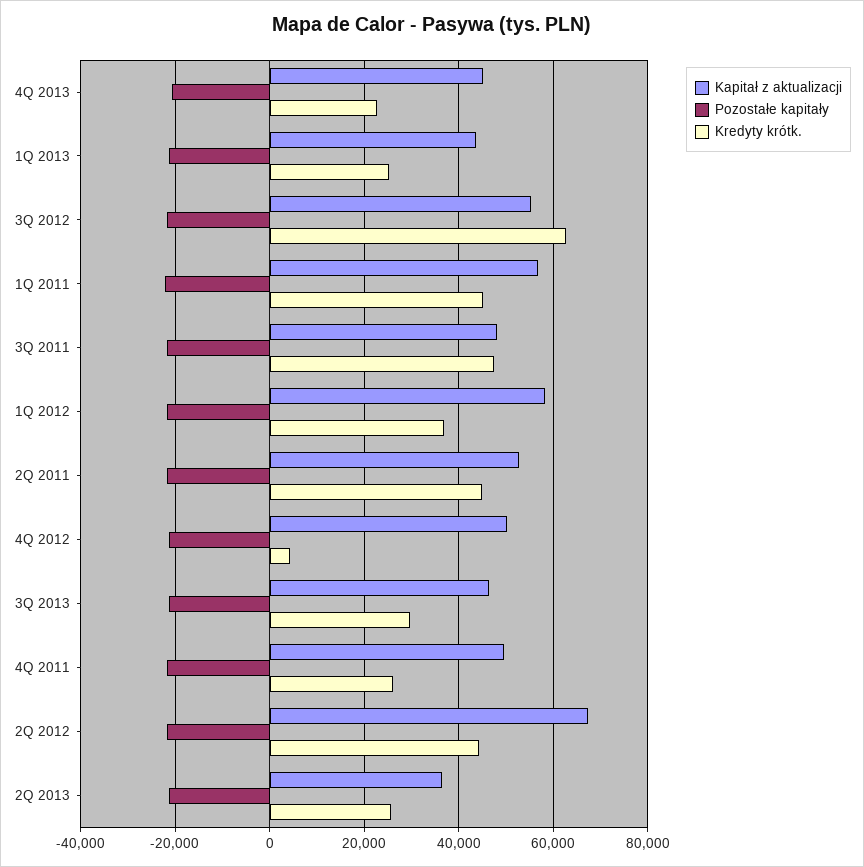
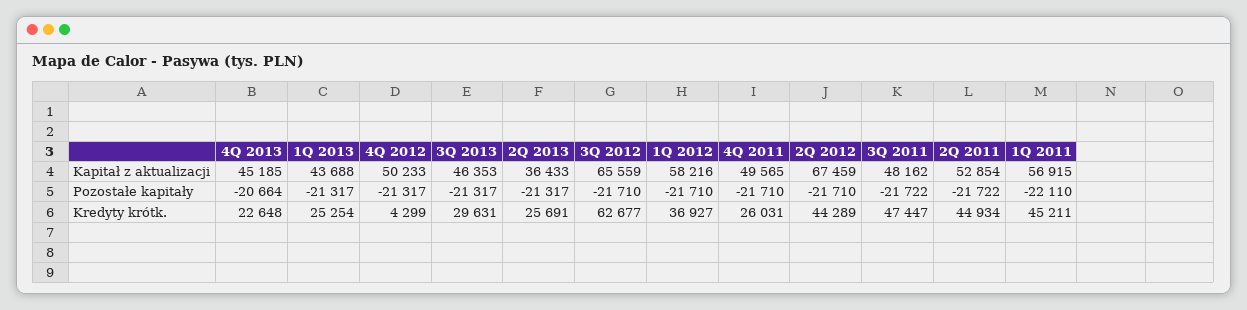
Kapitał z aktualizacji, 3Q 2012: 56000 -> 65559

